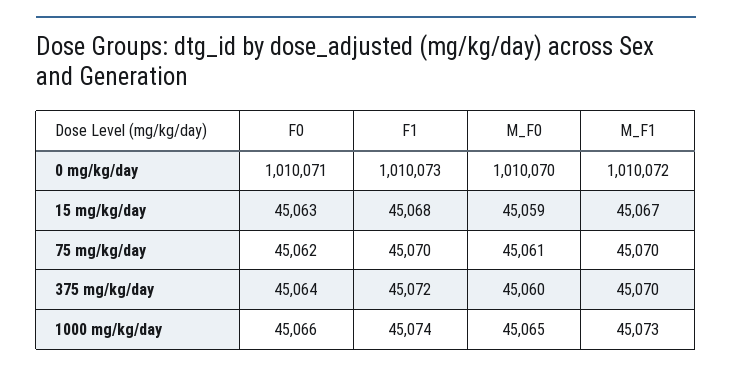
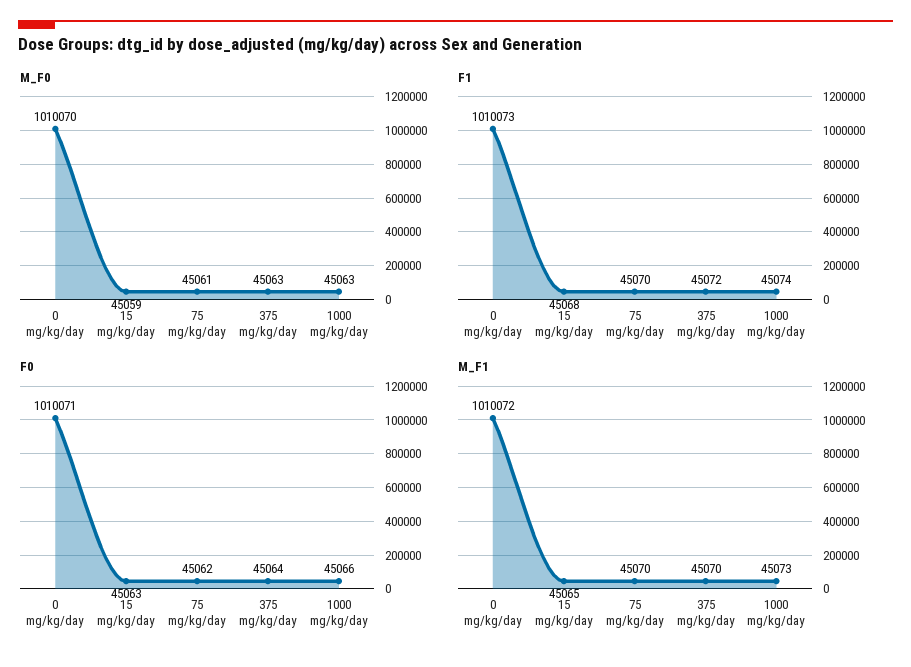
M_F1, 15 mg/kg/day: 45067 -> 45065
M_F0, 375 mg/kg/day: 45060 -> 45063
M_F0, 1000 mg/kg/day: 45065 -> 45063

